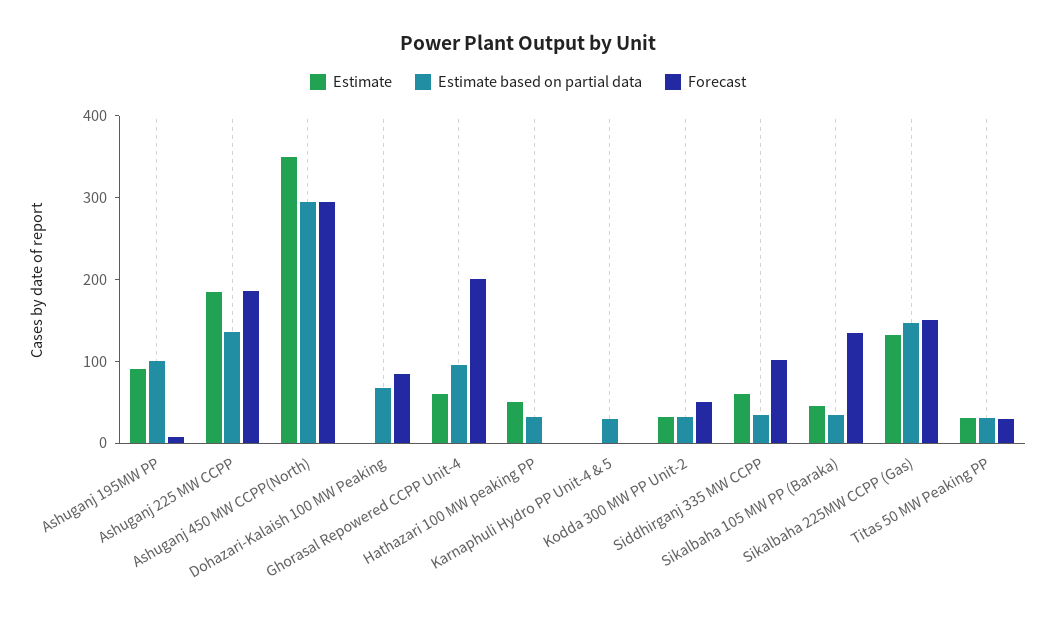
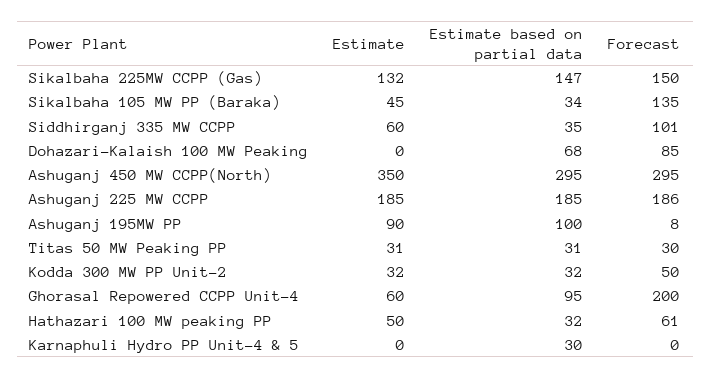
Estimate based on partial data, Ashuganj 225 MW CCPP: 140 -> 185
Forecast, Hathazari 100 MW peaking PP: 0 -> 61

